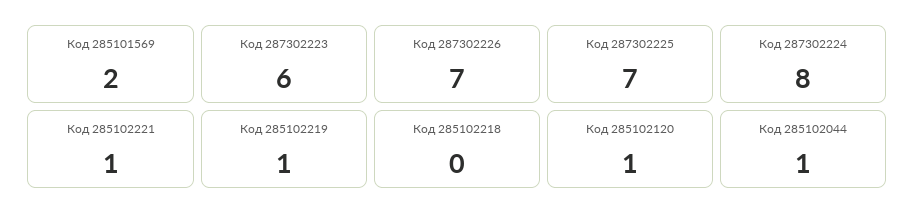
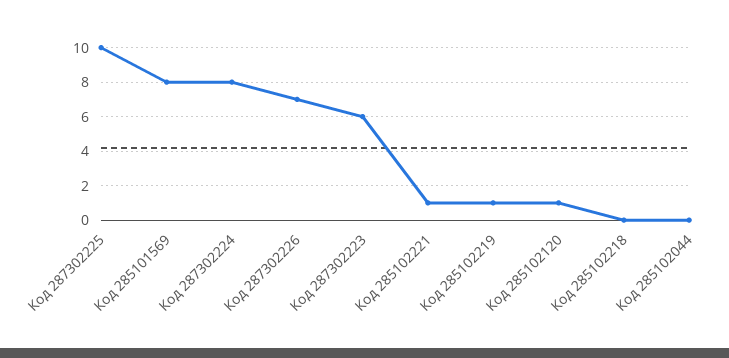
Код 285101569: 2 -> 8
Код 287302225: 7 -> 10
Код 285102044: 1 -> 0

